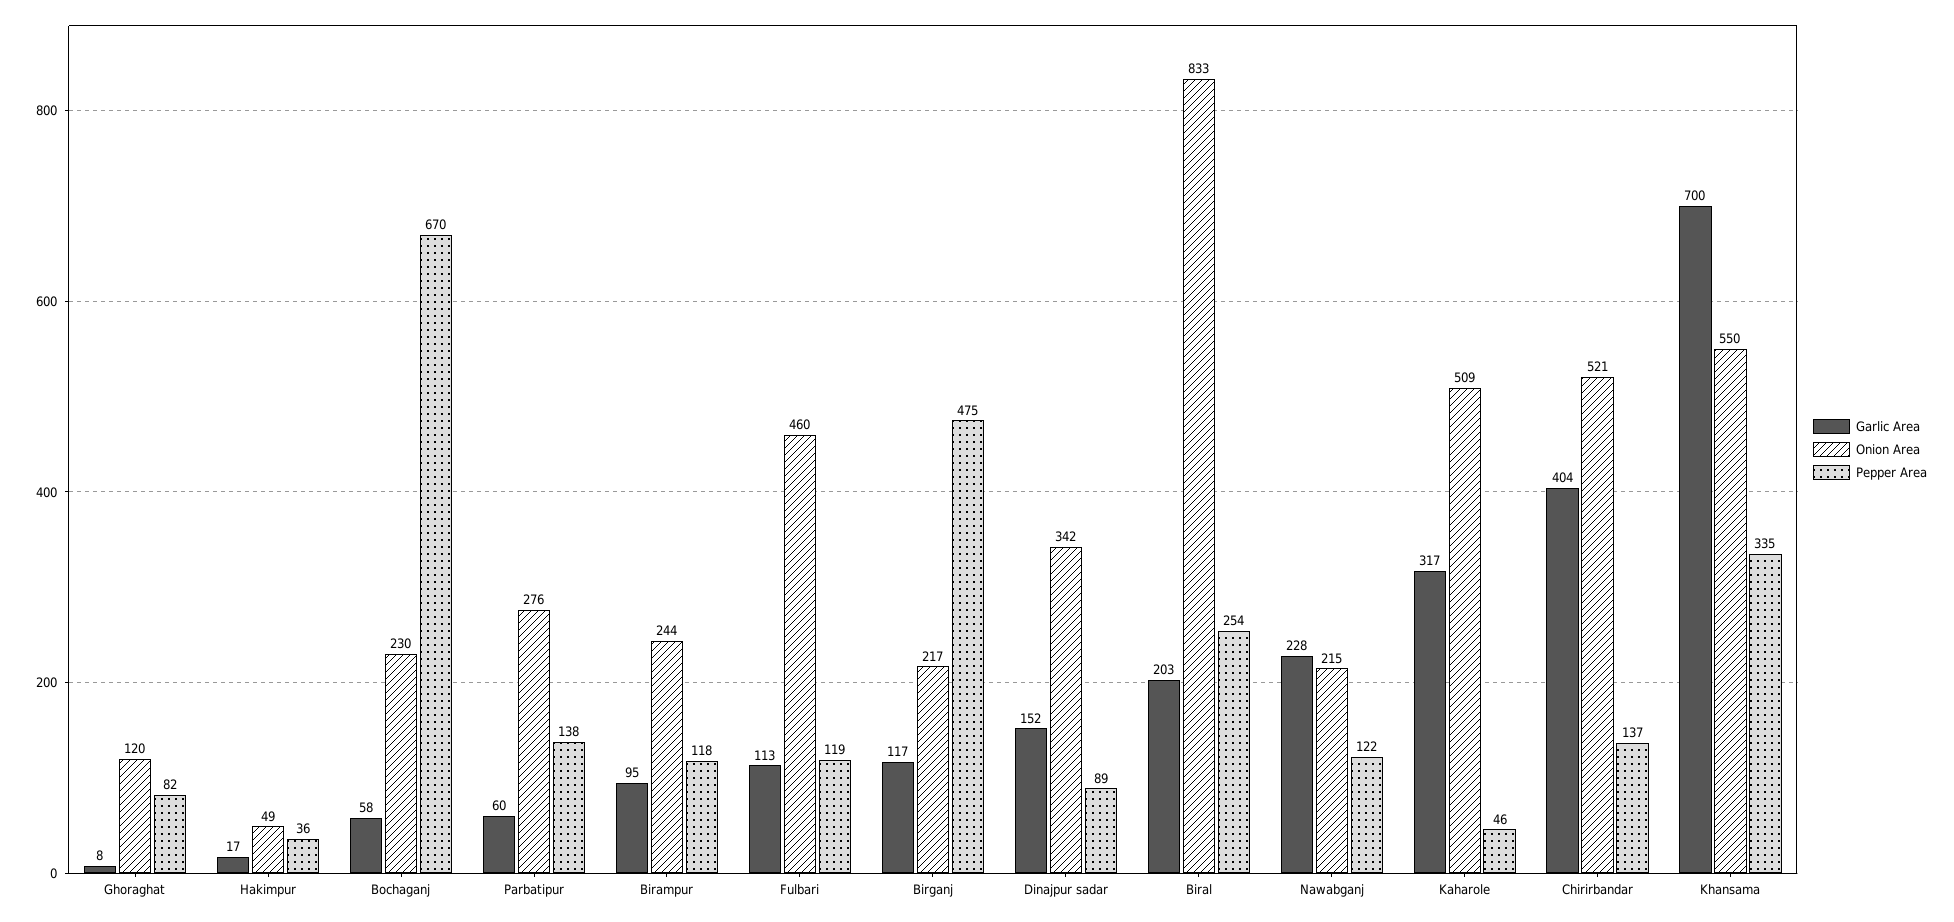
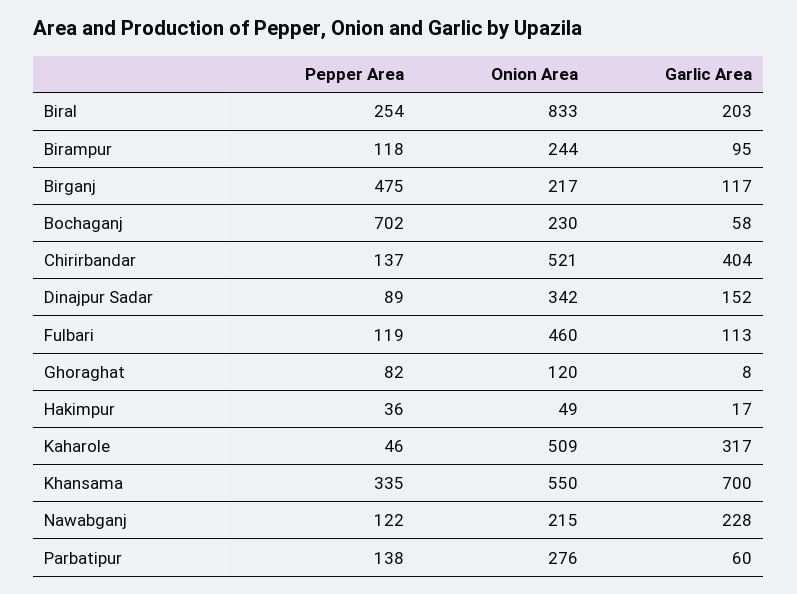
Pepper Area, Bochaganj: 670 -> 702

